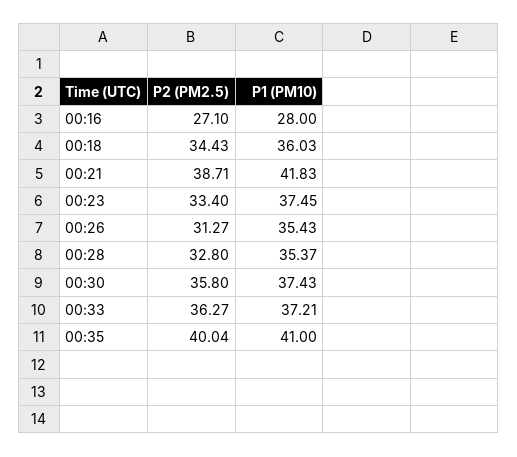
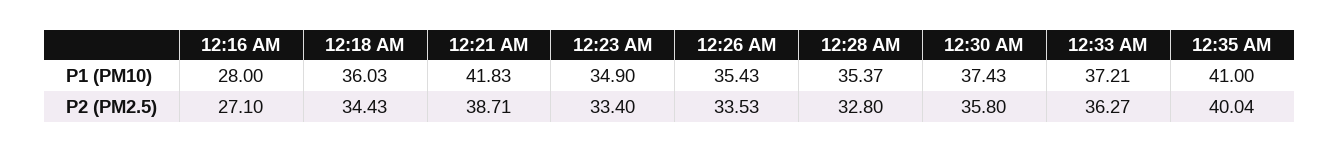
P1 (PM10), 00:23: 37.45 -> 34.9
P2 (PM2.5), 00:26: 31.27 -> 33.53

